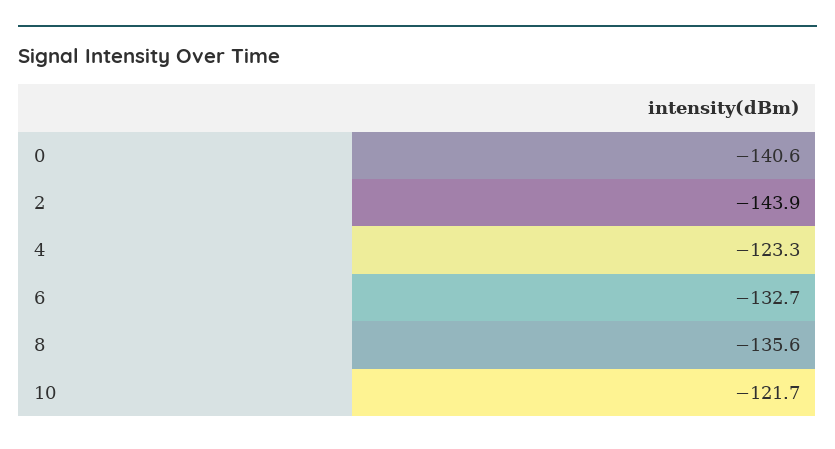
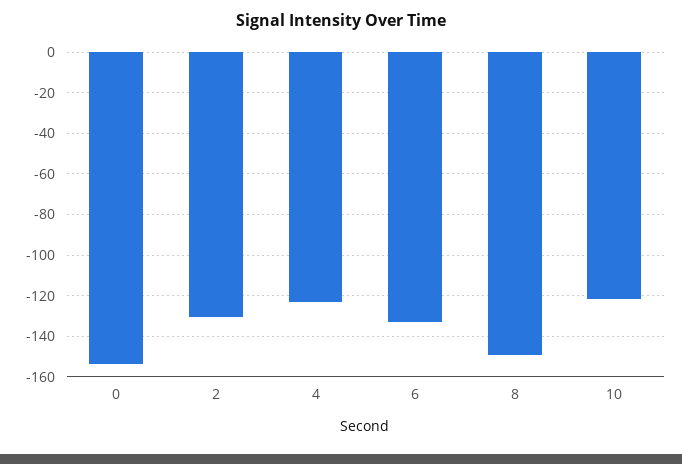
0: -140.6 -> -155
2: -143.9 -> -130
8: -135.6 -> -150

